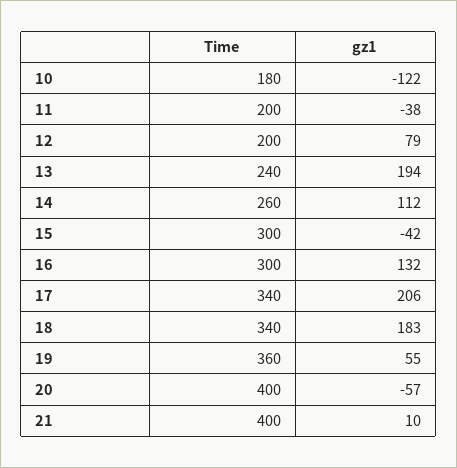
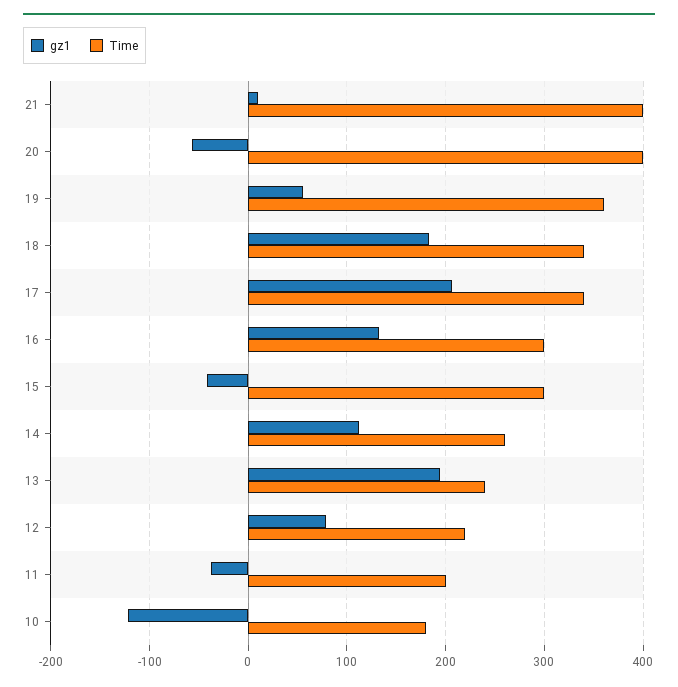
Time, 12: 200 -> 220

